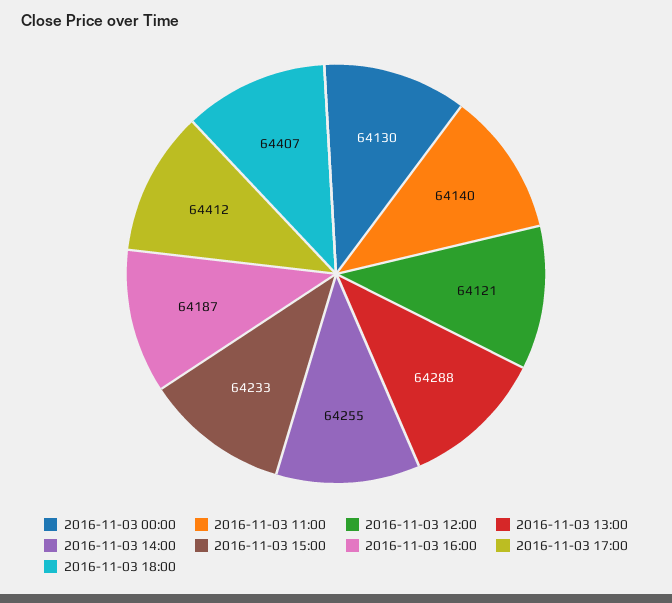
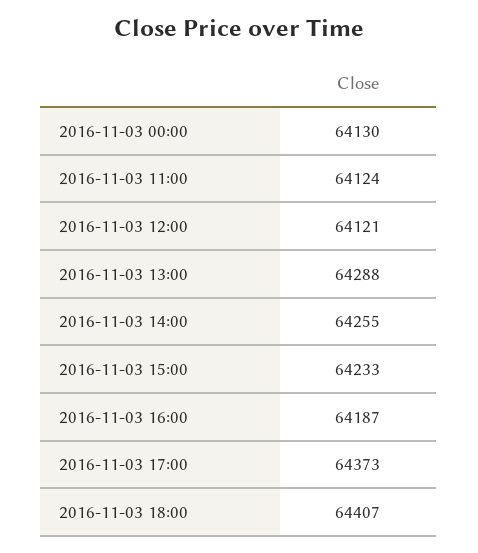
2016-11-03 11:00: 64140 -> 64124
2016-11-03 17:00: 64412 -> 64373

